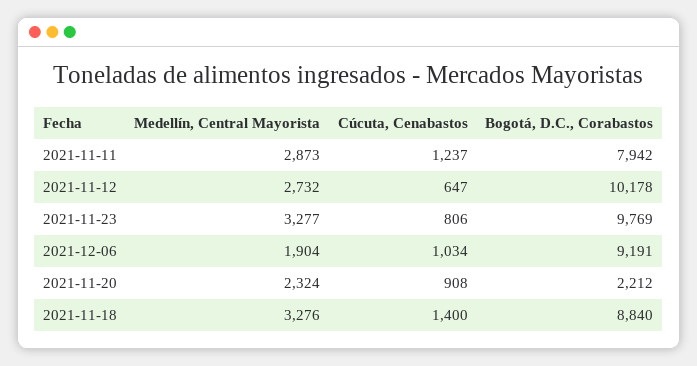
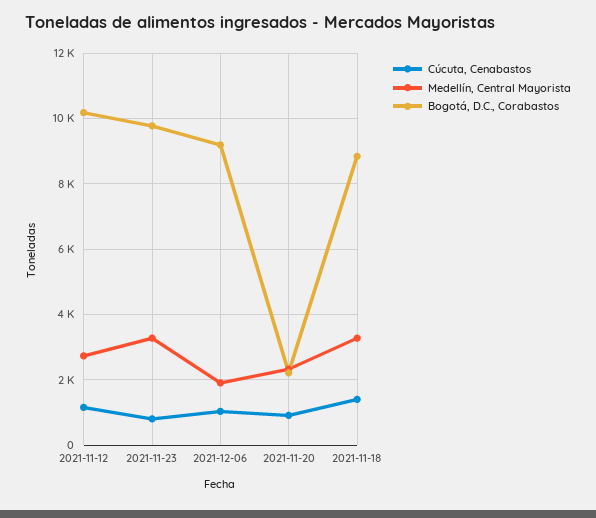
Medellín, Central Mayorista, 2021-11-11: 2873 -> none
Cúcuta, Cenabastos, 2021-11-11: 1237 -> none
Bogotá, D.C., Corabastos, 2021-11-11: 7942 -> none
Cúcuta, Cenabastos, 2021-11-12: 647 -> 1200

